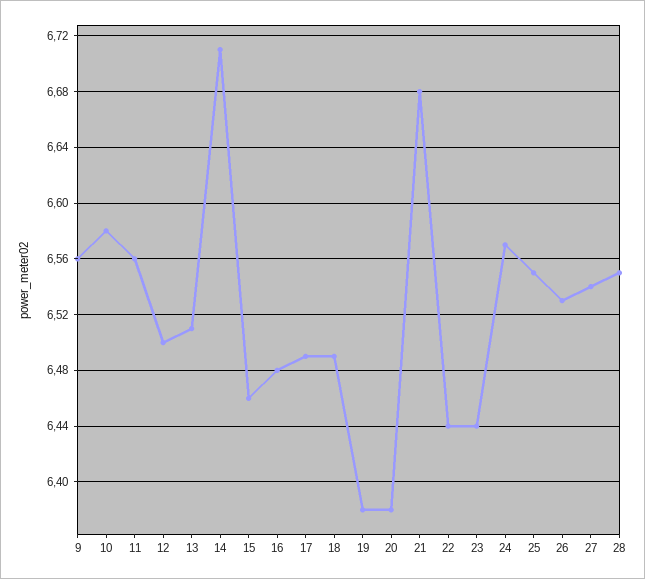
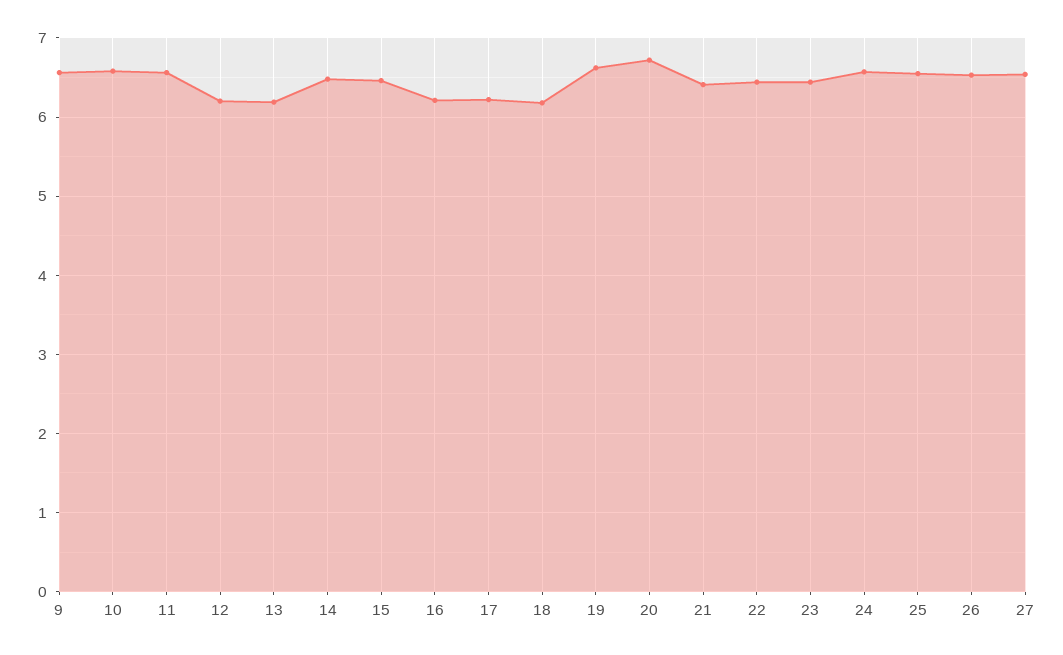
12: 6.5 -> 6.2
13: 6.51 -> 6.2
14: 6.71 -> 6.5
16: 6.48 -> 6.2
17: 6.49 -> 6.2
18: 6.49 -> 6.2
19: 6.38 -> 6.6
20: 6.38 -> 6.7
21: 6.68 -> 6.4
28: 6.55 -> none

